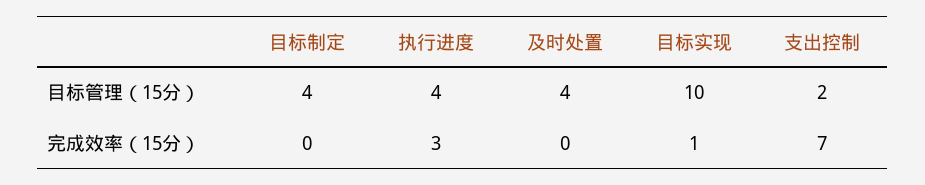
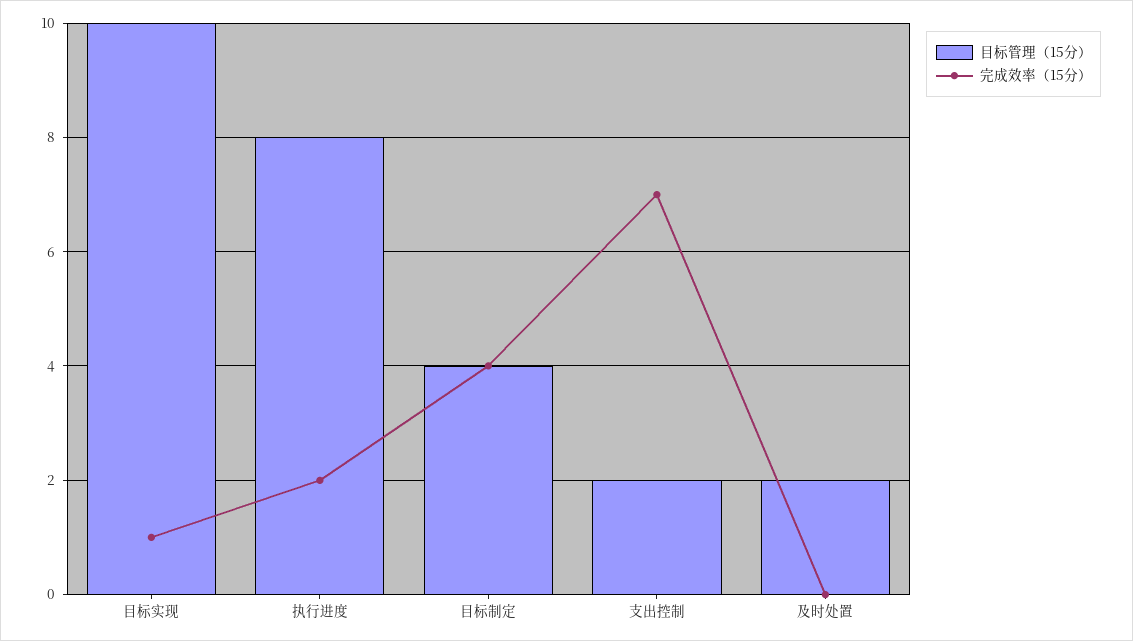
目标管理（15分）, 执行进度: 4 -> 8
目标管理（15分）, 及时处置: 4 -> 2
完成效率（15分）, 目标制定: 0 -> 4
完成效率（15分）, 执行进度: 3 -> 2

